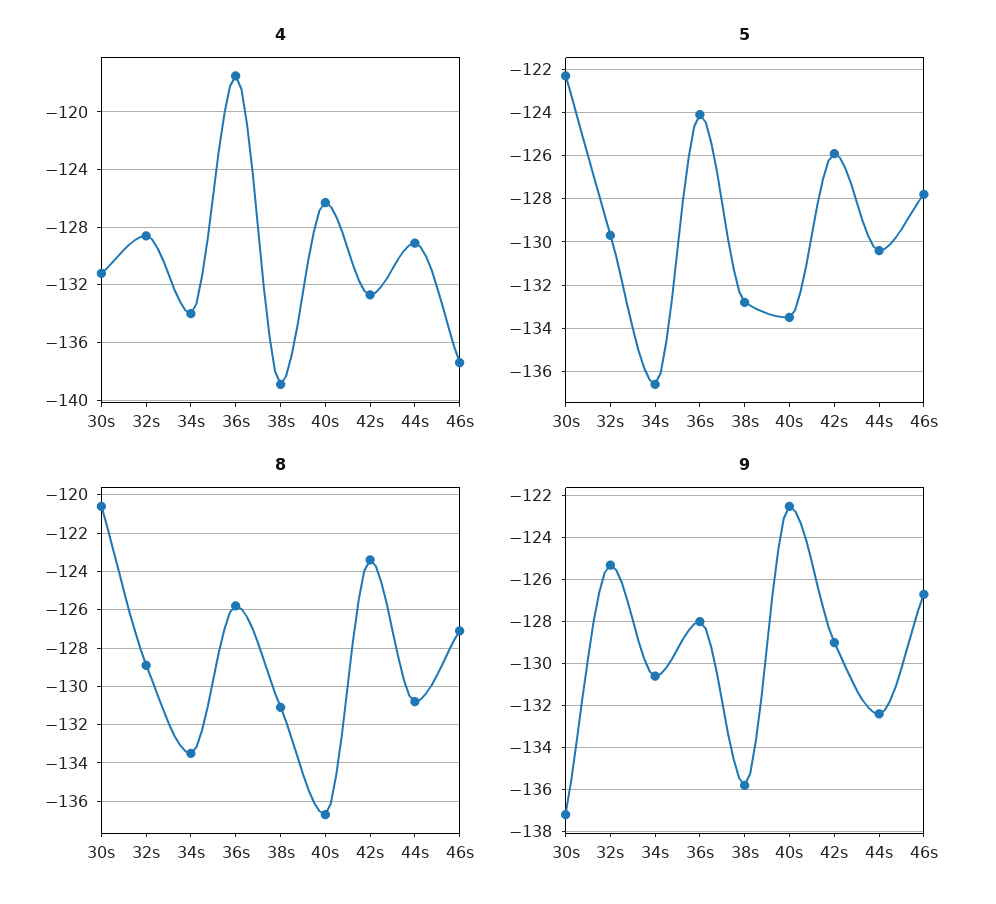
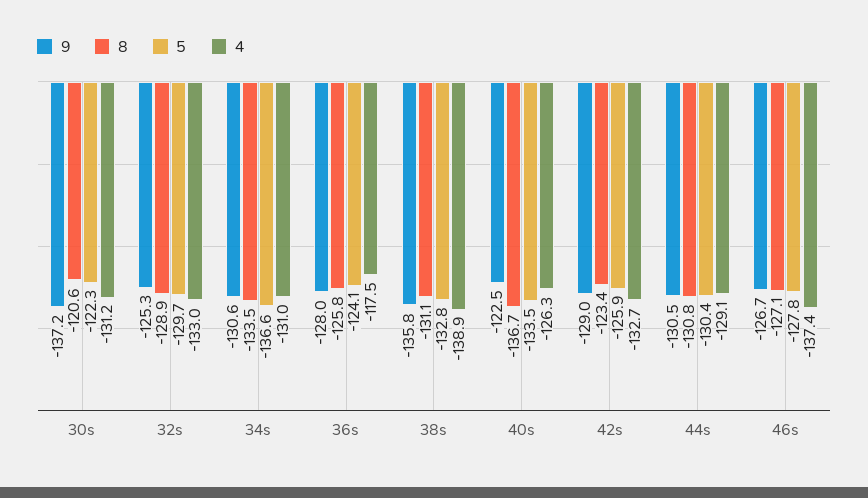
4, 32s: -128.5 -> -133
4, 34s: -134 -> -131
9, 44s: -132.5 -> -130.5

